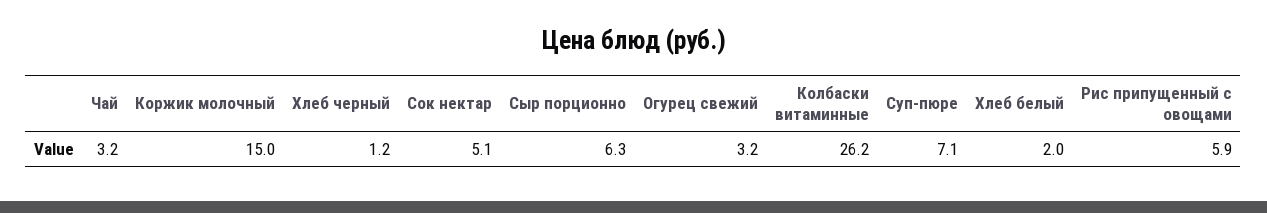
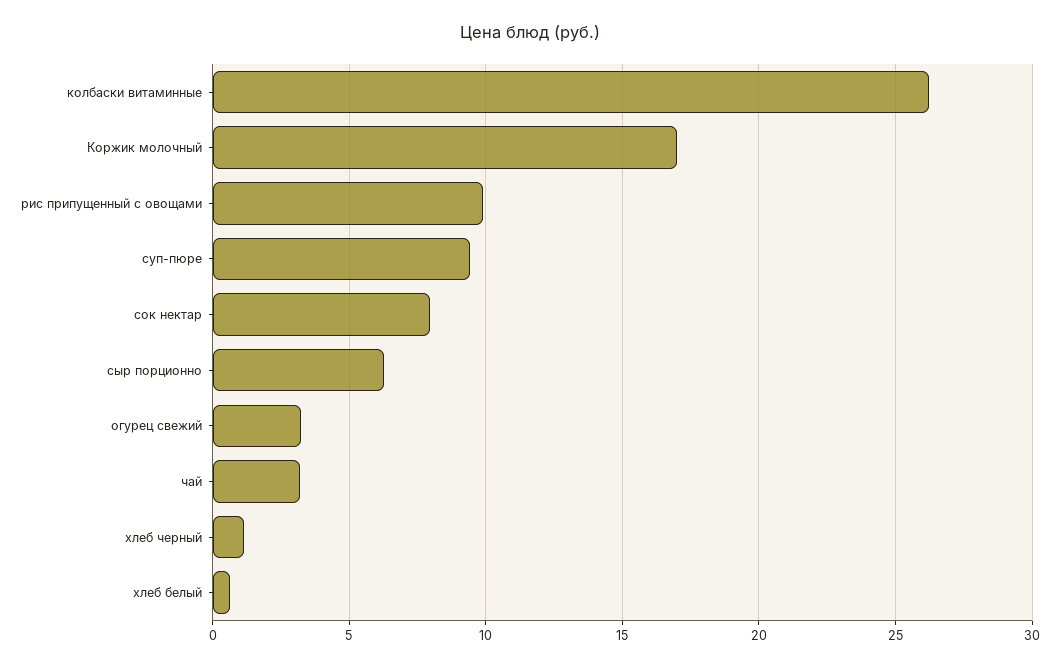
Коржик молочный: 15 -> 17
Сок нектар: 5.1 -> 8
Суп-пюре: 7.1 -> 9.5
Хлеб белый: 2 -> 0.5
Рис припущенный с овощами: 5.9 -> 10

